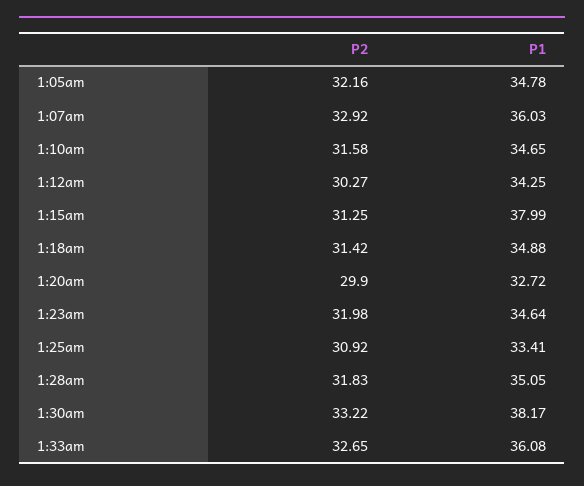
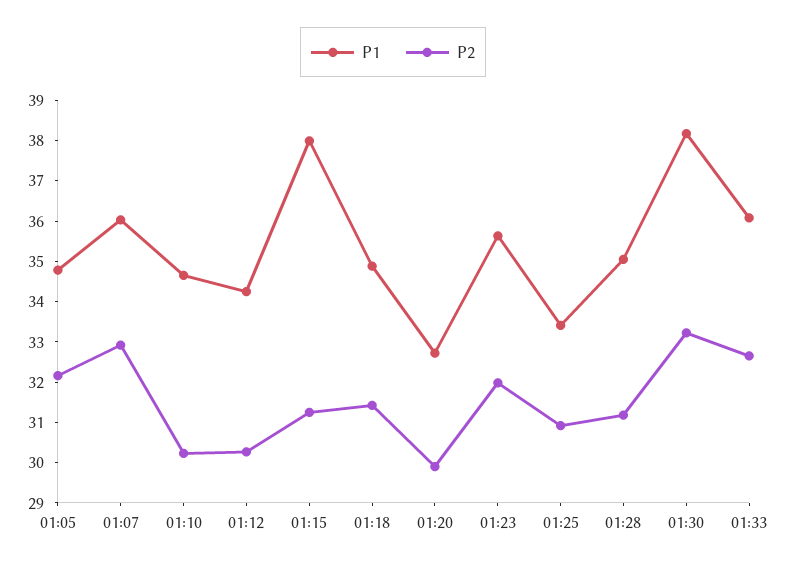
P2, 1:10am: 31.58 -> 30.2
P1, 1:23am: 34.64 -> 35.6
P2, 1:28am: 31.83 -> 31.2

